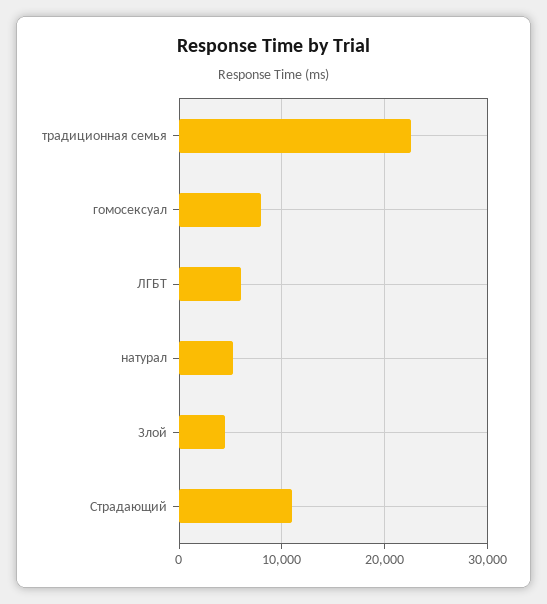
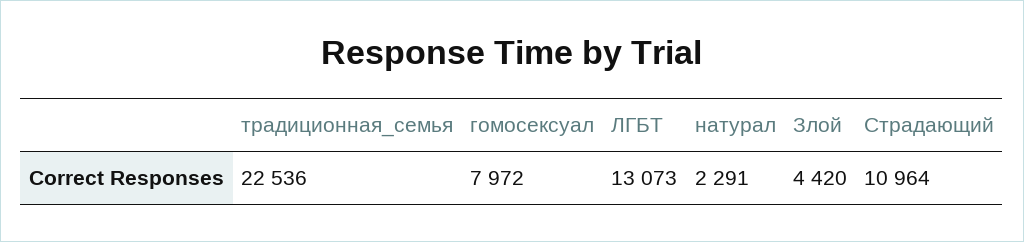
ЛГБТ: 6000 -> 13073
натурал: 5000 -> 2291

